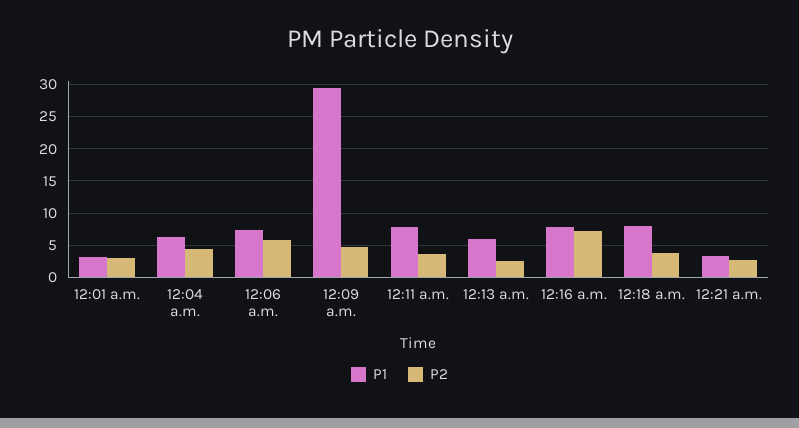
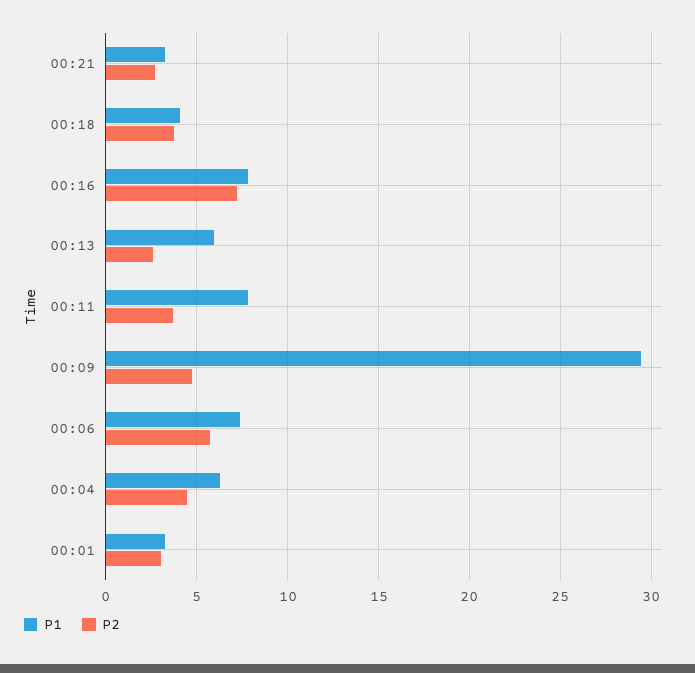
P1, 12:18 a.m.: 8 -> 4

